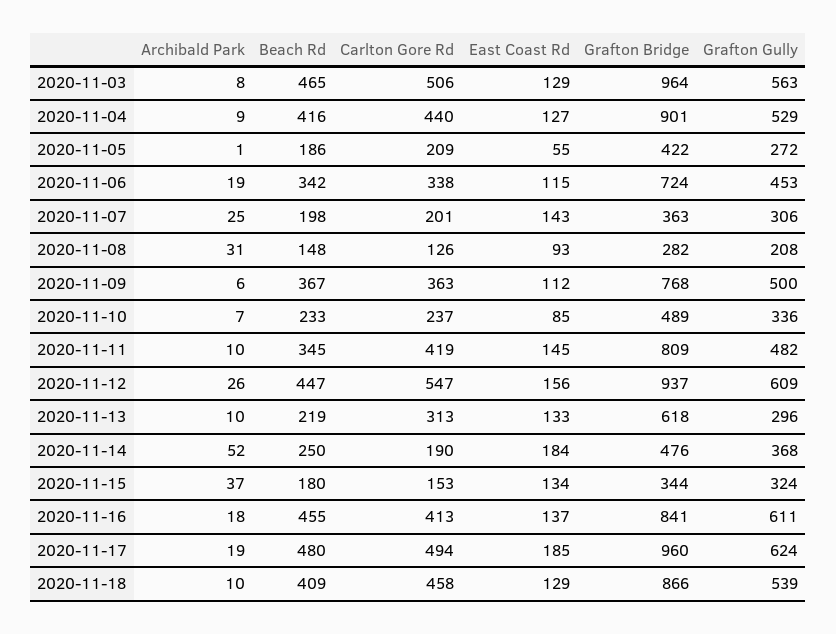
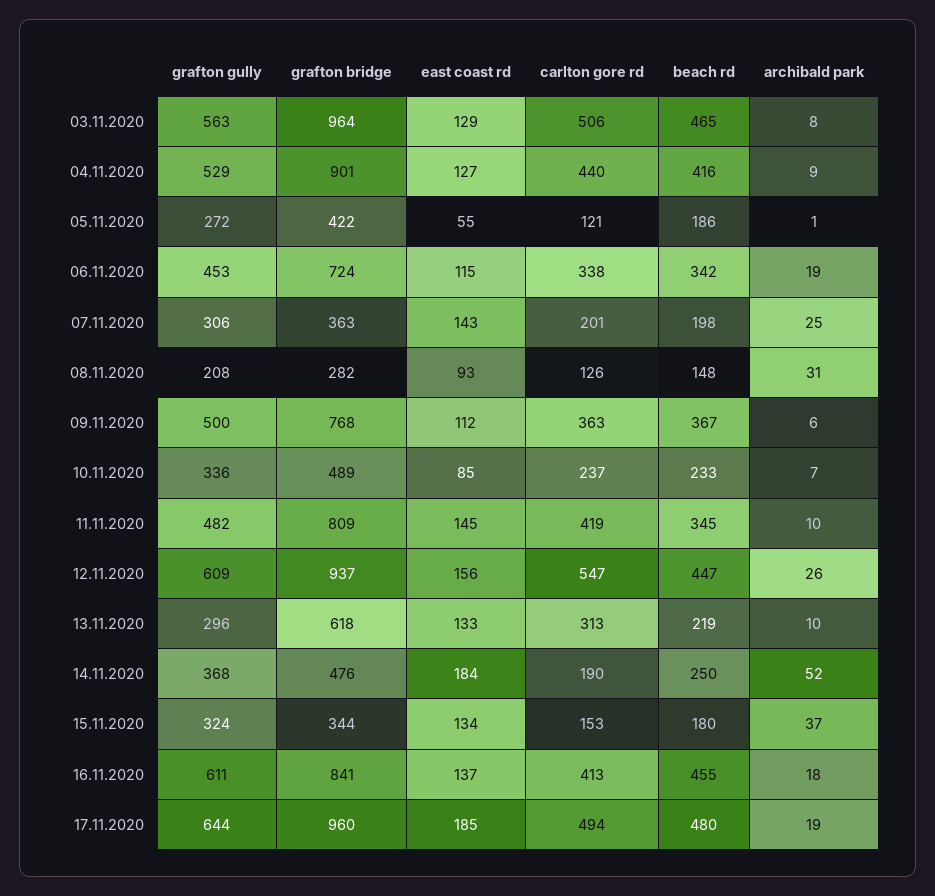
Carlton Gore Rd, 2020-11-05: 209 -> 121
Grafton Gully, 2020-11-17: 624 -> 644
Archibald Park, 2020-11-18: 10 -> none
Beach Rd, 2020-11-18: 409 -> none
Carlton Gore Rd, 2020-11-18: 458 -> none
East Coast Rd, 2020-11-18: 129 -> none
Grafton Bridge, 2020-11-18: 866 -> none
Grafton Gully, 2020-11-18: 539 -> none

